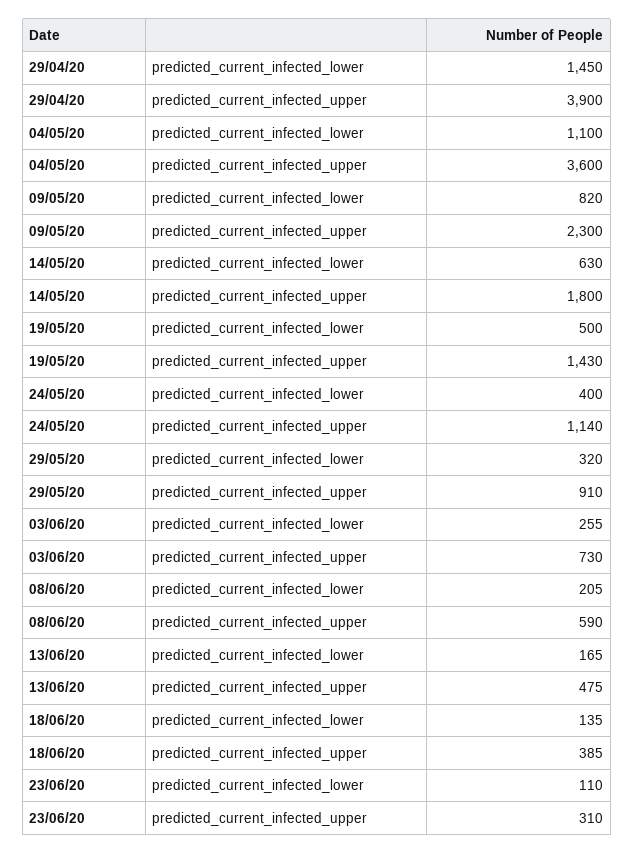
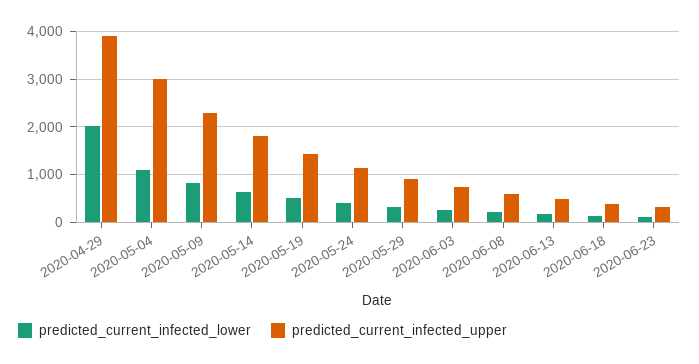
predicted_current_infected_lower, 29/04/20: 1450 -> 2000
predicted_current_infected_upper, 04/05/20: 3600 -> 3000

